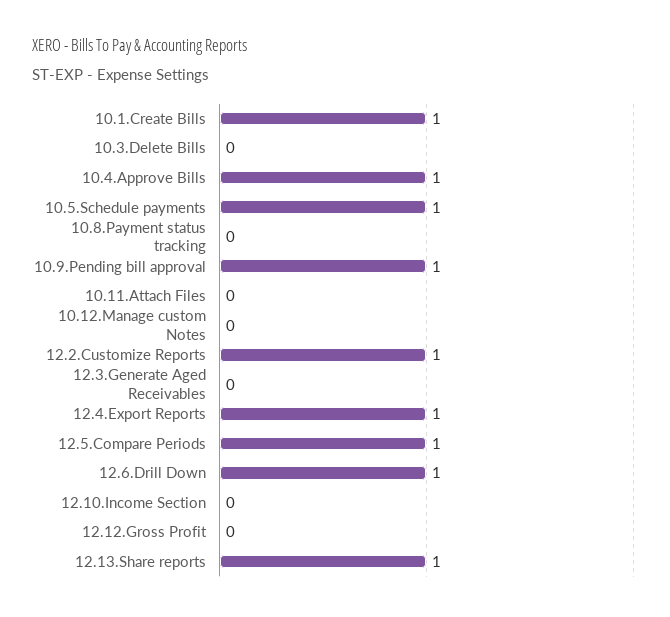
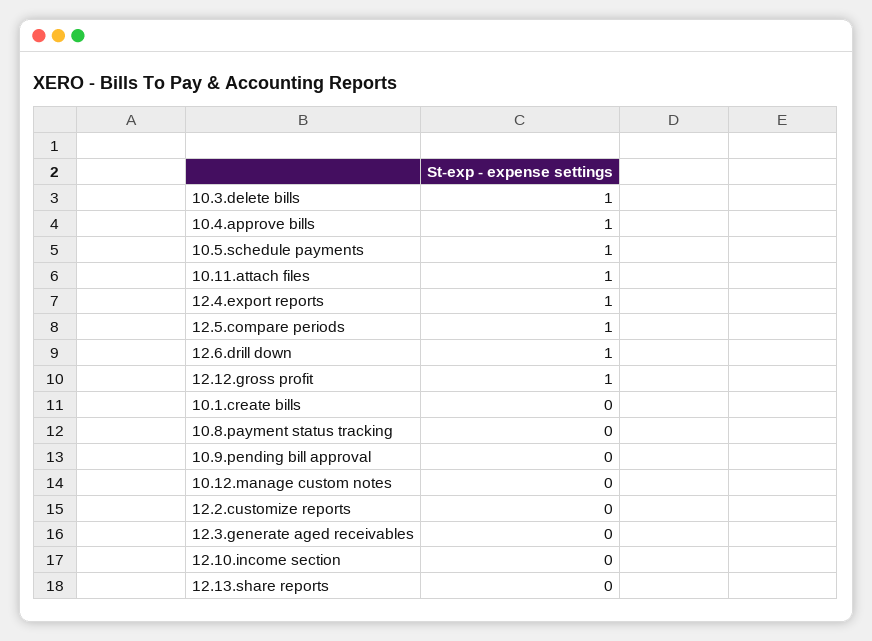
10.1.Create Bills: 1 -> 0
10.3.Delete Bills: 0 -> 1
10.9.Pending bill approval: 1 -> 0
10.11.Attach Files: 0 -> 1
12.2.Customize Reports: 1 -> 0
12.12.Gross Profit: 0 -> 1
12.13.Share reports: 1 -> 0

